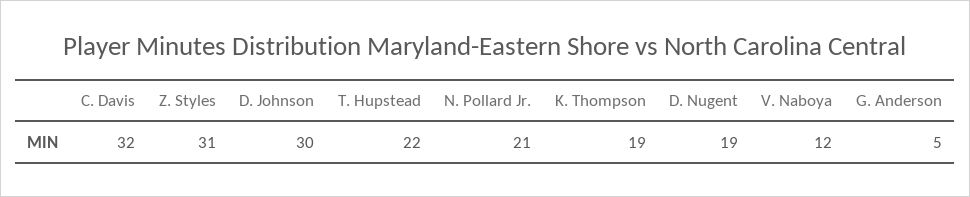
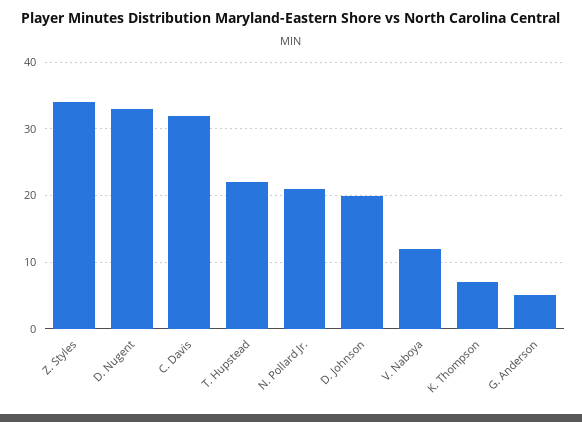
Z. Styles: 31 -> 34
D. Johnson: 30 -> 20
K. Thompson: 19 -> 7
D. Nugent: 19 -> 33

